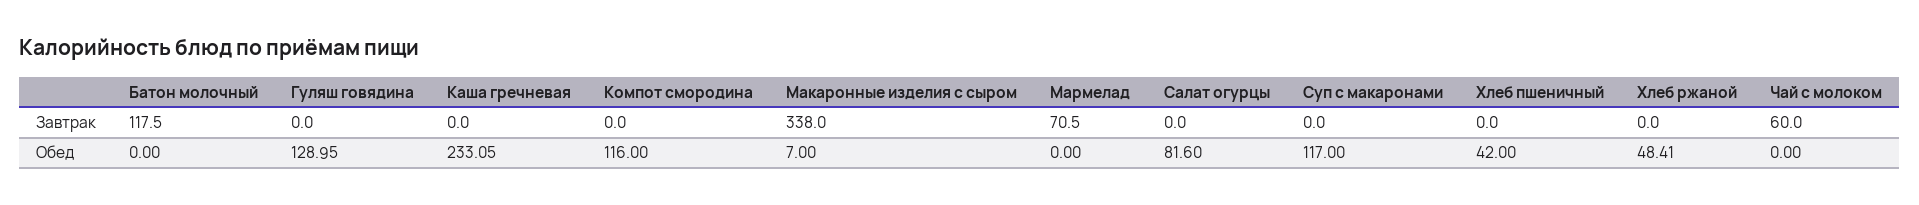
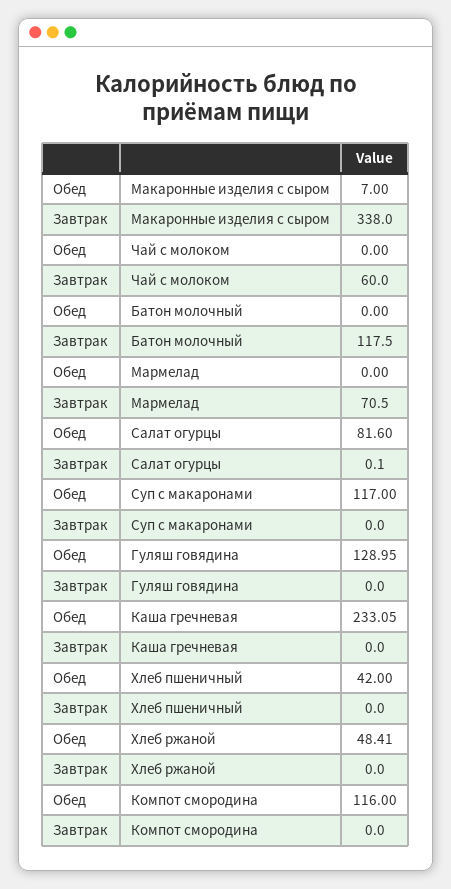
Салат огурцы, Завтрак: 0 -> 0.1

